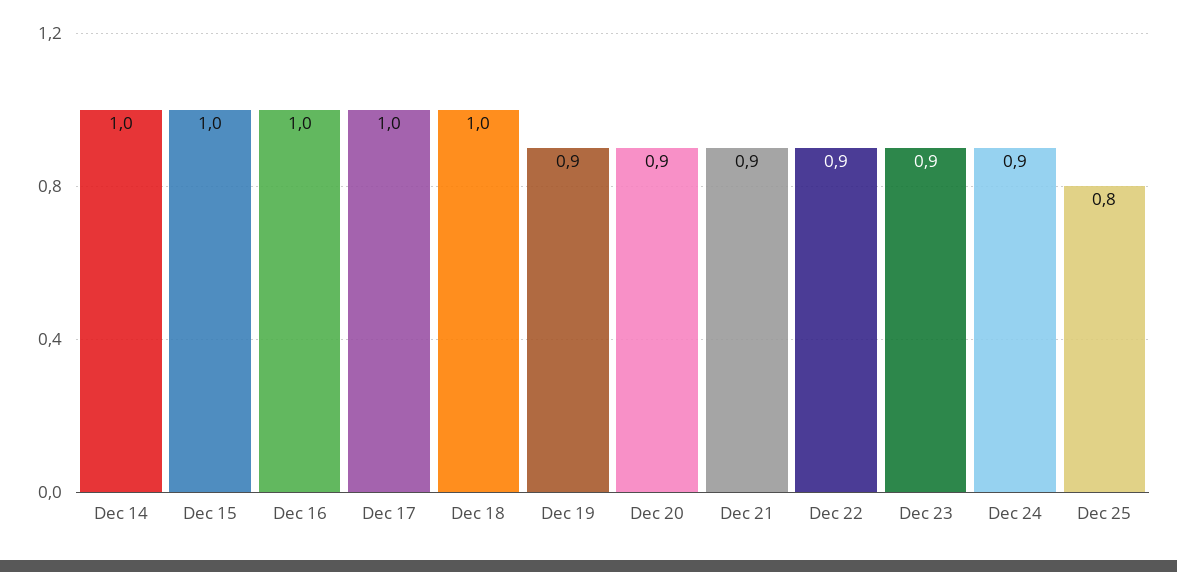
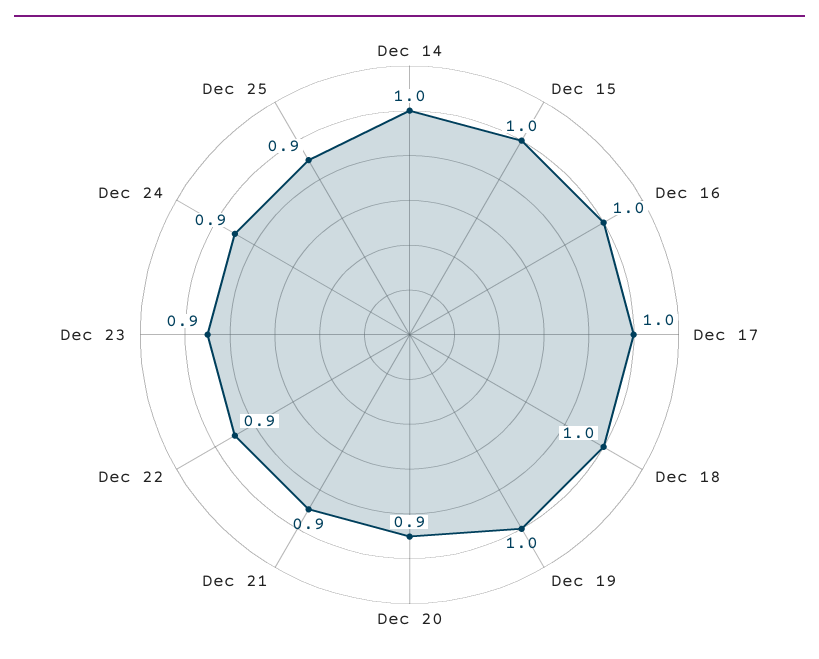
Dec 19: 0.9 -> 1
Dec 25: 0.8 -> 0.9

